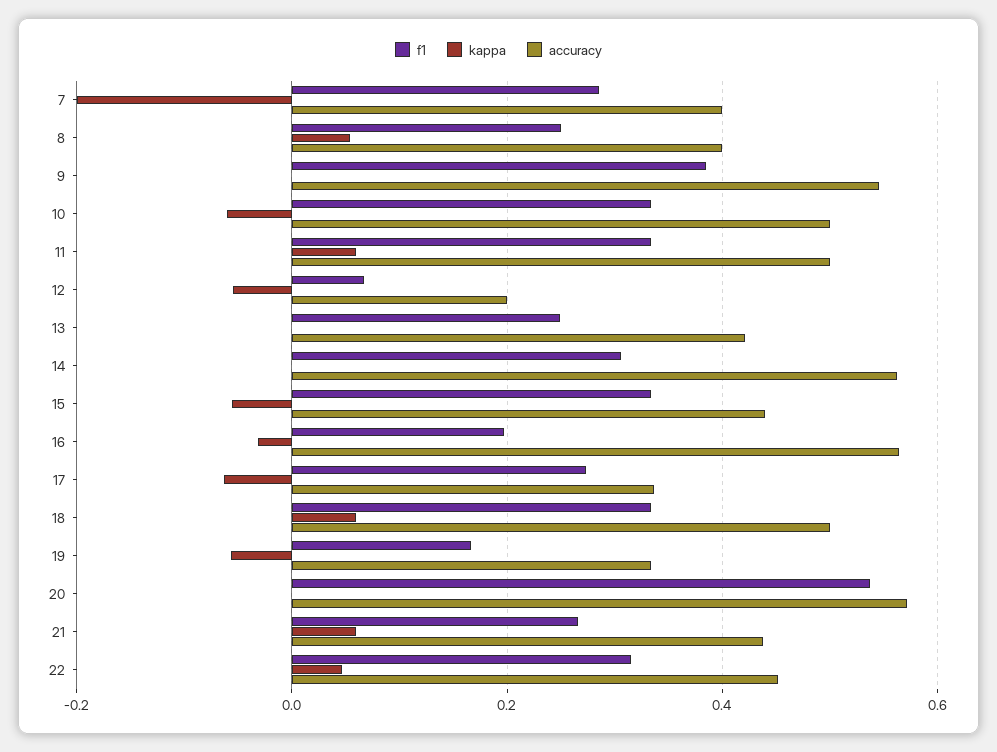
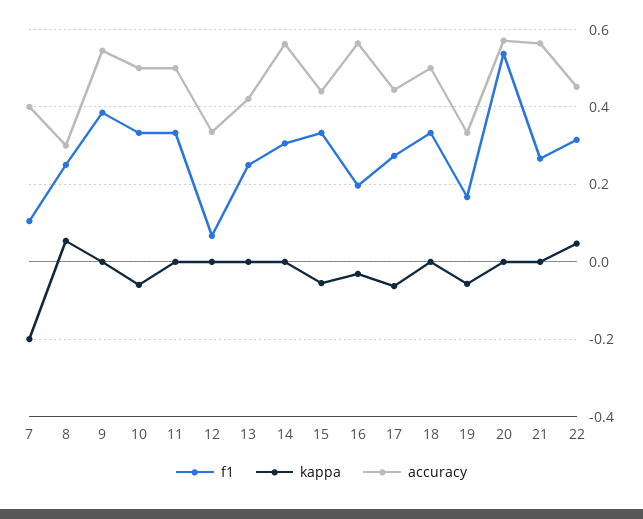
f1, 7: 0.28 -> 0.1
accuracy, 8: 0.4 -> 0.3
kappa, 11: 0.06 -> 0
kappa, 12: -0.06 -> 0
accuracy, 12: 0.2 -> 0.34
accuracy, 17: 0.34 -> 0.44
kappa, 18: 0.06 -> 0
kappa, 21: 0.06 -> 0
accuracy, 21: 0.44 -> 0.56

